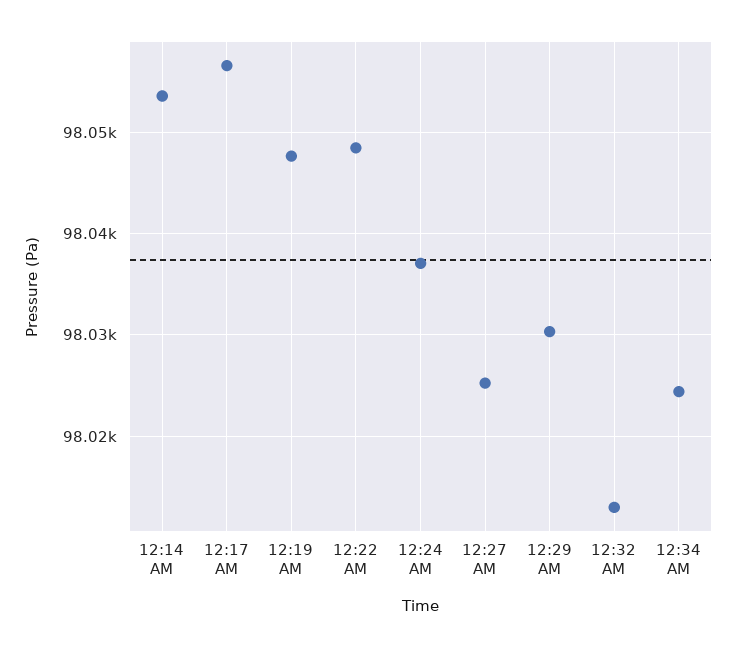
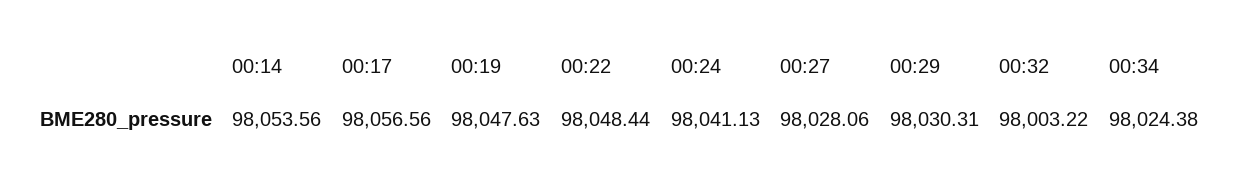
12:24 AM: 98037 -> 98041.13
12:27 AM: 98025 -> 98028.06
12:32 AM: 98013 -> 98003.22

